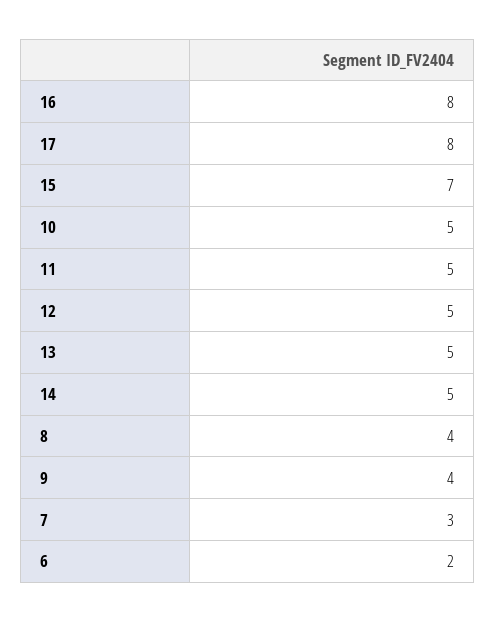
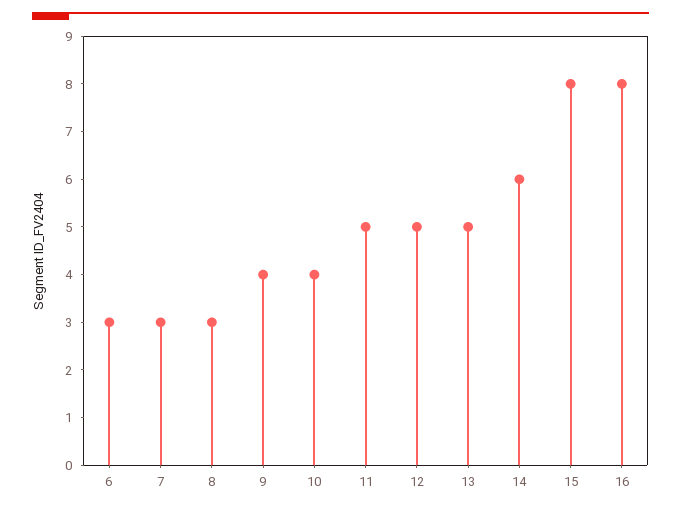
17: 8 -> none
15: 7 -> 8
10: 5 -> 4
14: 5 -> 6
8: 4 -> 3
6: 2 -> 3

